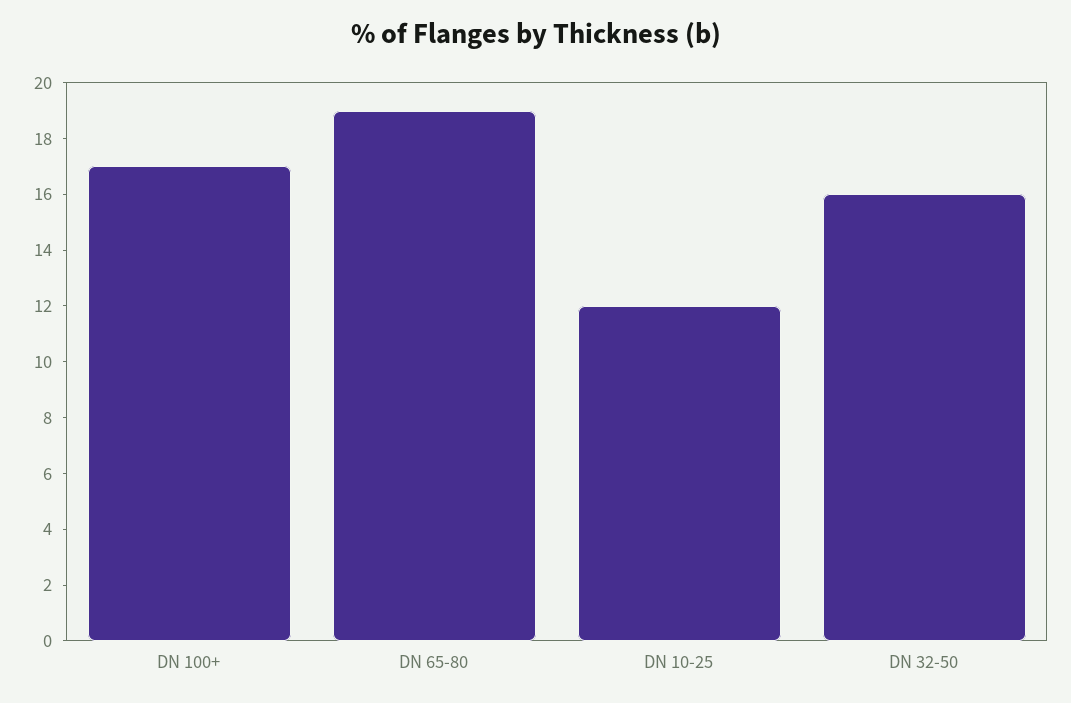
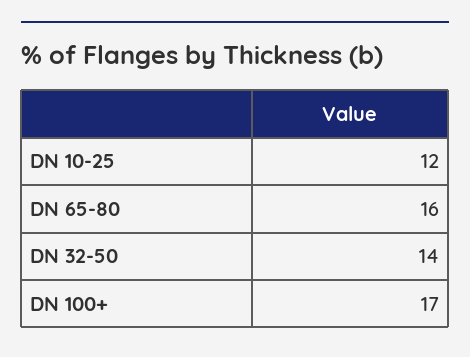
DN 65-80: 19 -> 16
DN 32-50: 16 -> 14

